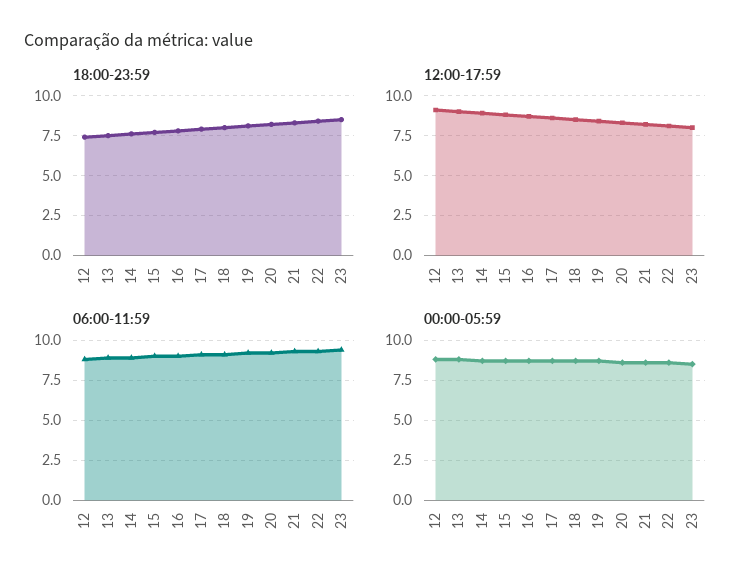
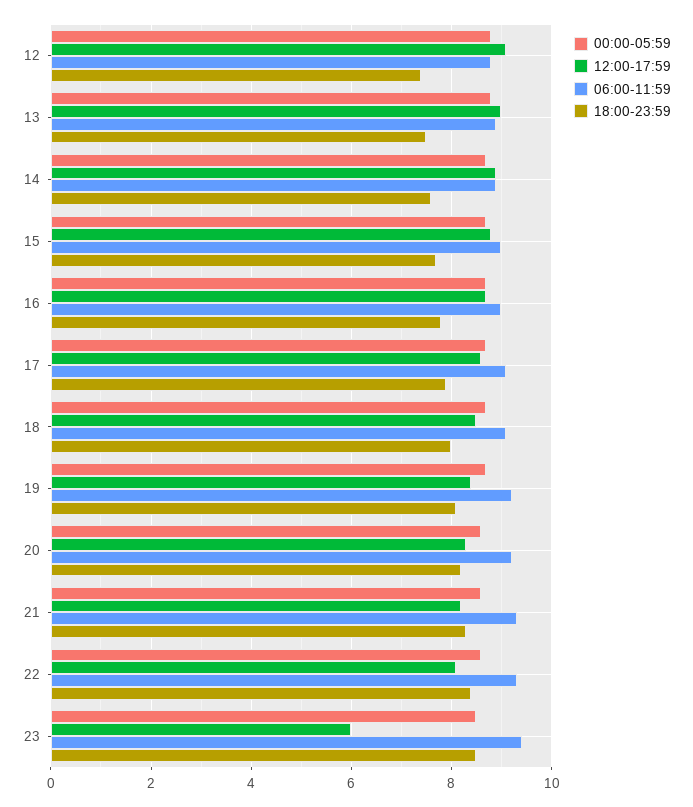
12:00-17:59, 23: 8 -> 6

